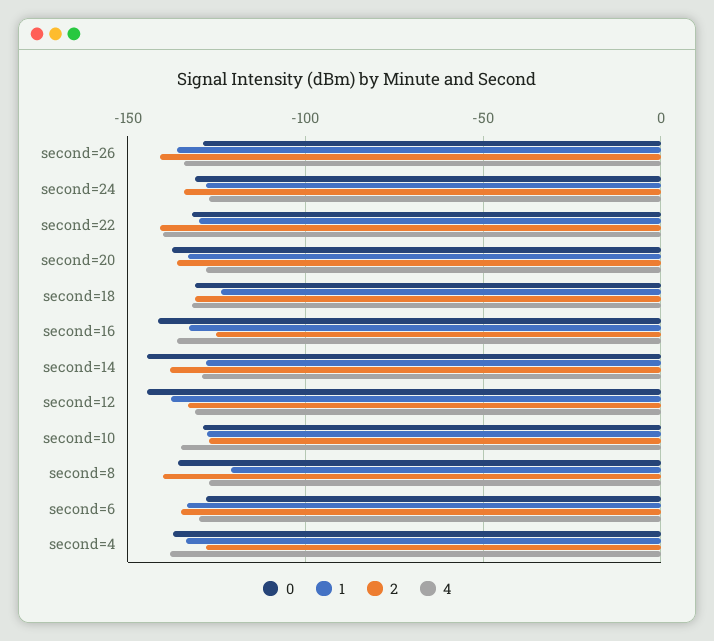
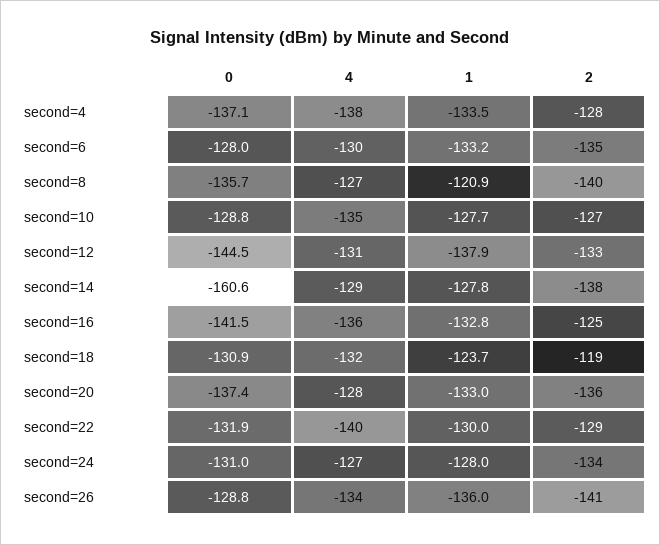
2, second=22: -140 -> -129
2, second=18: -130 -> -119
0, second=14: -145 -> -160.6

